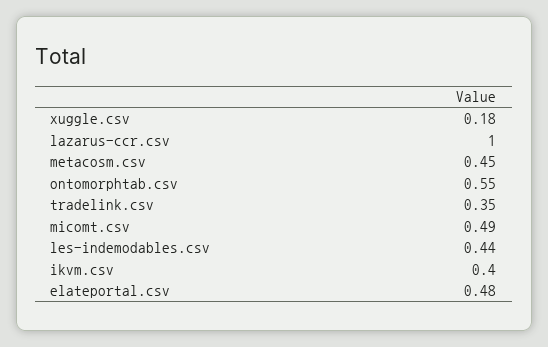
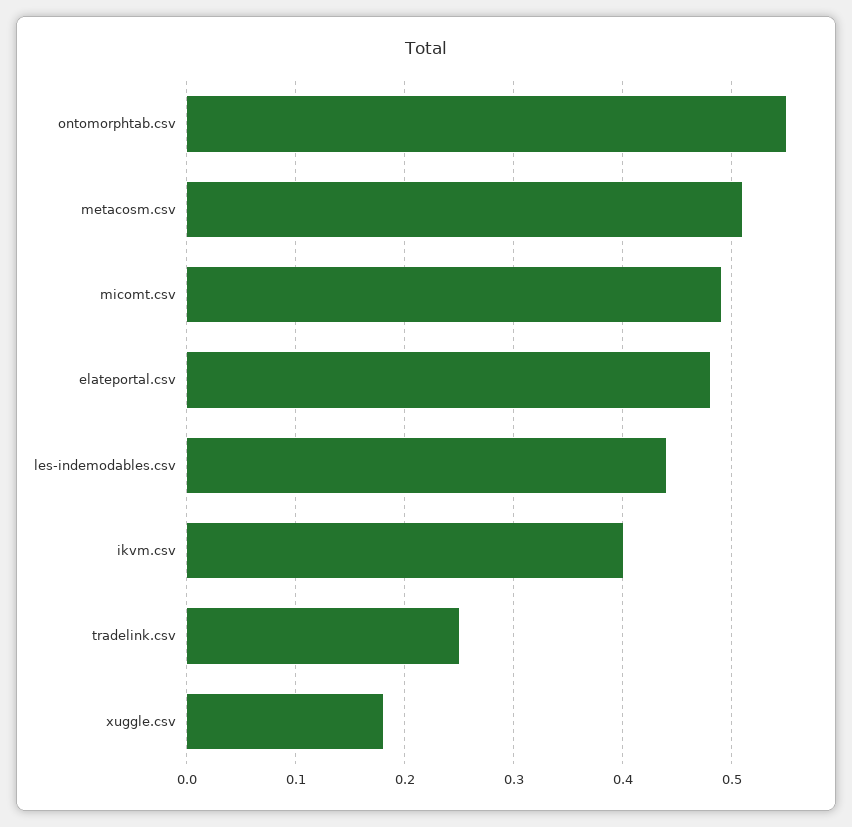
lazarus-ccr.csv: 1 -> none
metacosm.csv: 0.45 -> 0.51
tradelink.csv: 0.35 -> 0.25

